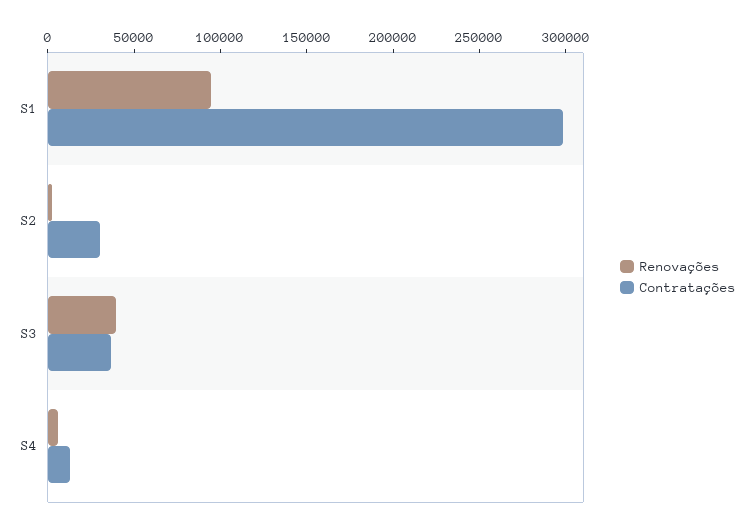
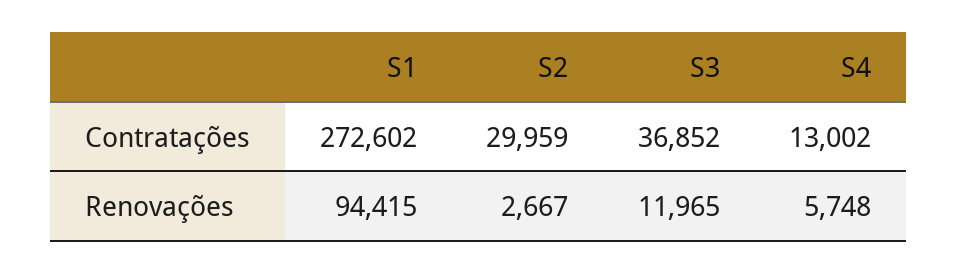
Contratações, S1: 300000 -> 272602
Renovações, S3: 40000 -> 11965

